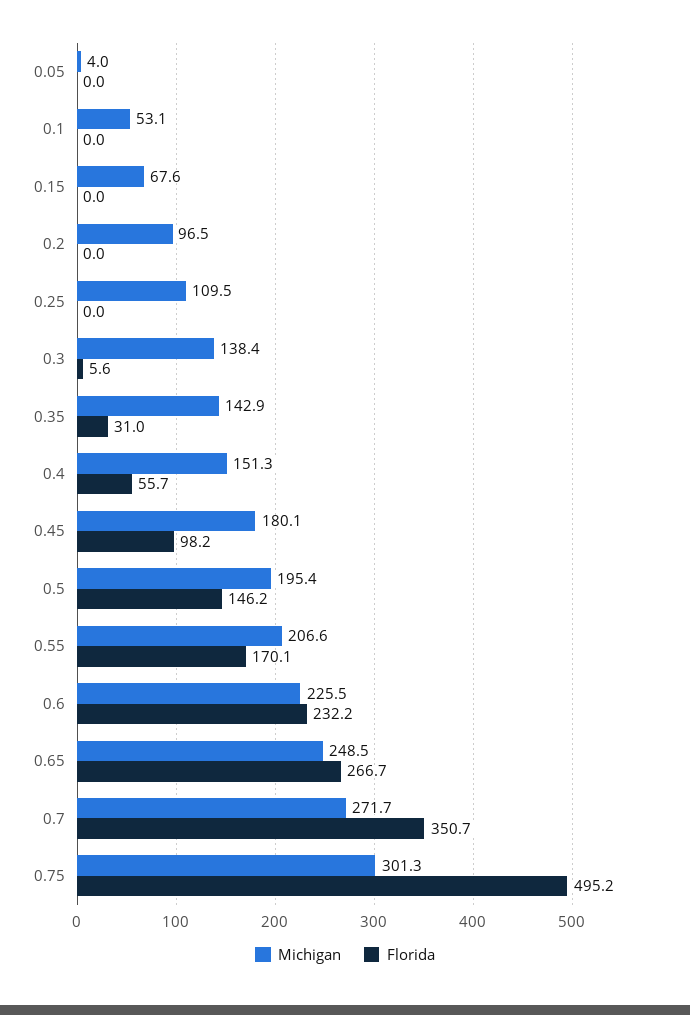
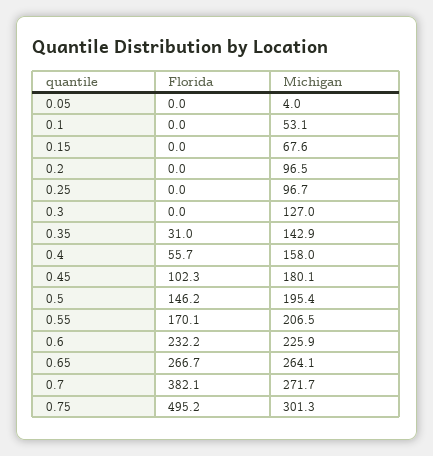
Michigan, 0.25: 109.5 -> 96.7
Michigan, 0.3: 138.4 -> 127
Florida, 0.3: 5.6 -> 0
Michigan, 0.4: 151.3 -> 158
Florida, 0.45: 98.2 -> 102.3
Michigan, 0.55: 206.6 -> 206.5
Michigan, 0.6: 225.5 -> 225.9
Michigan, 0.65: 248.5 -> 264.1
Florida, 0.7: 350.7 -> 382.1

